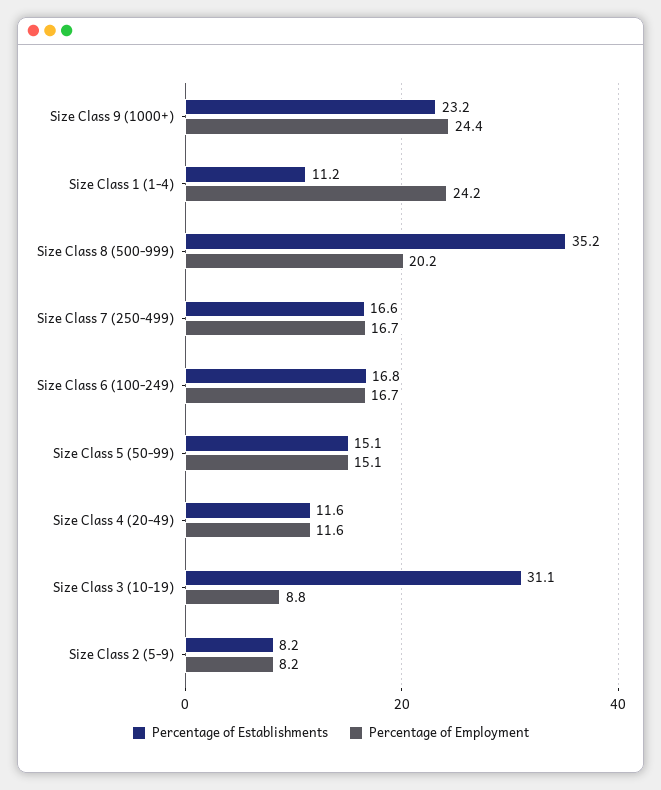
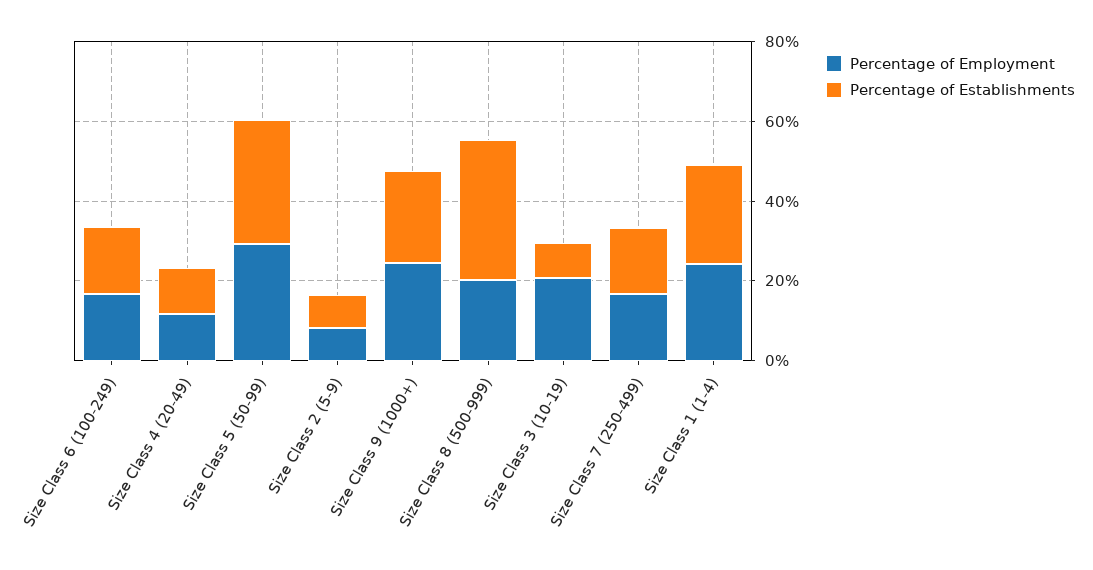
Percentage of Establishments, Size Class 1 (1-4): 11.2 -> 25
Percentage of Establishments, Size Class 5 (50-99): 15.1 -> 30
Percentage of Employment, Size Class 5 (50-99): 15.1 -> 30
Percentage of Establishments, Size Class 3 (10-19): 31.1 -> 10
Percentage of Employment, Size Class 3 (10-19): 8.8 -> 20

